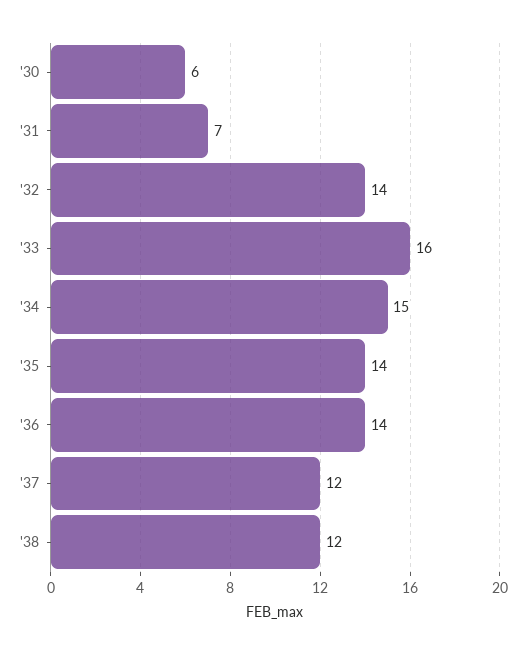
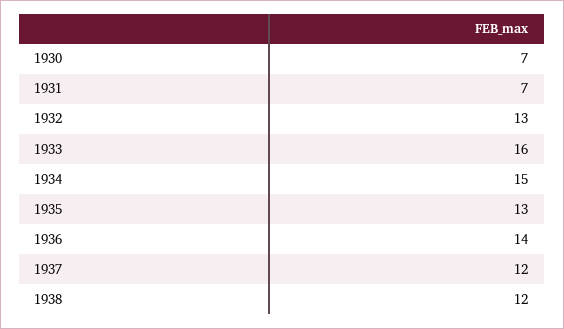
'30: 6 -> 7
'32: 14 -> 13
'35: 14 -> 13

